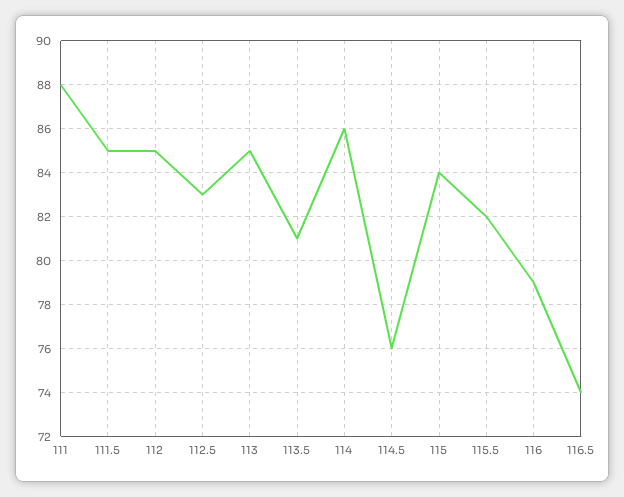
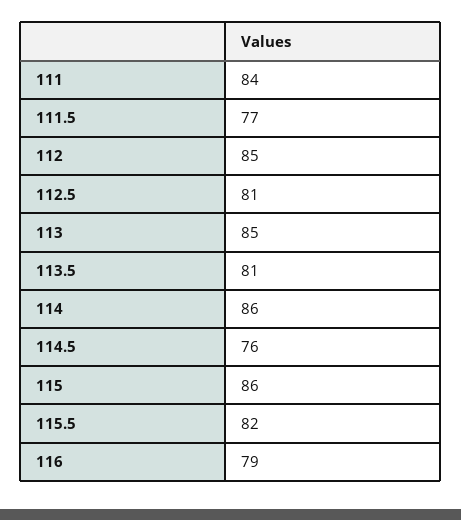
111: 88 -> 84
111.5: 85 -> 77
112.5: 83 -> 81
115: 84 -> 86
116.5: 74 -> none

